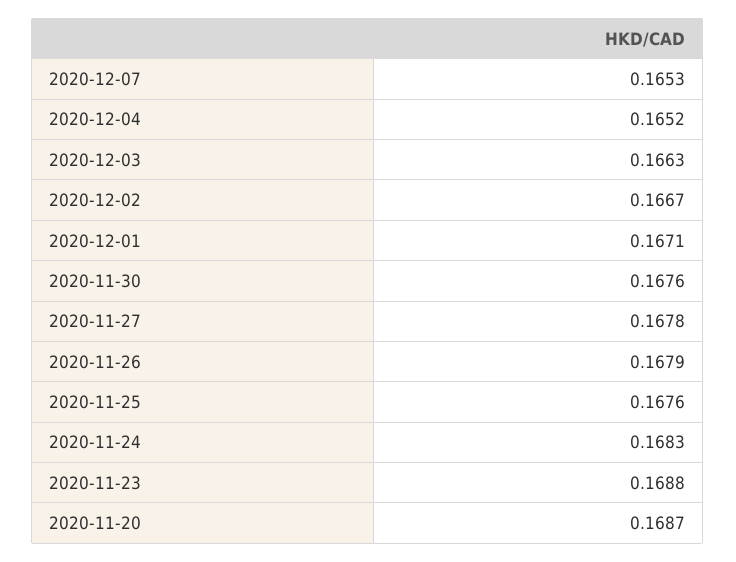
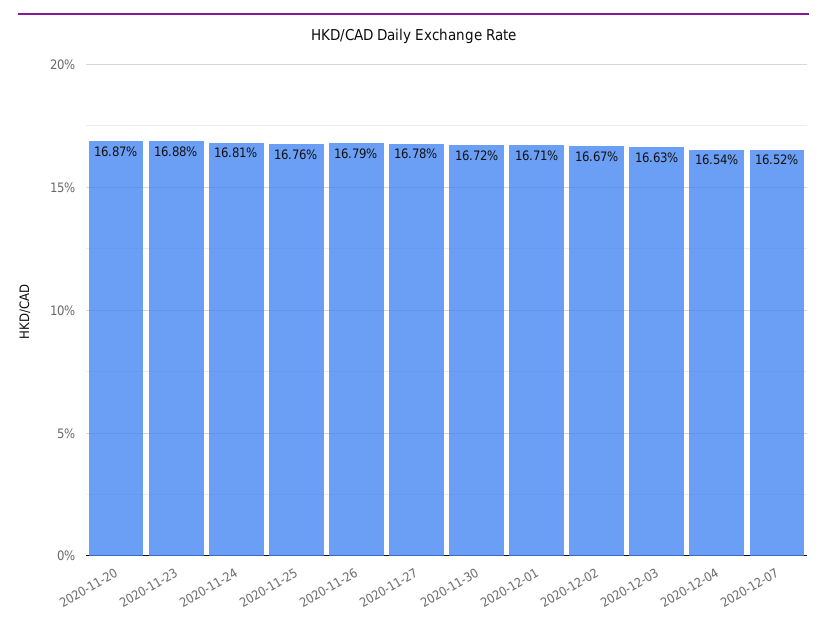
2020-12-07: 0.1653 -> 0.1652
2020-12-04: 0.1652 -> 0.1654
2020-11-30: 0.1676 -> 0.1672
2020-11-24: 0.1683 -> 0.1681

